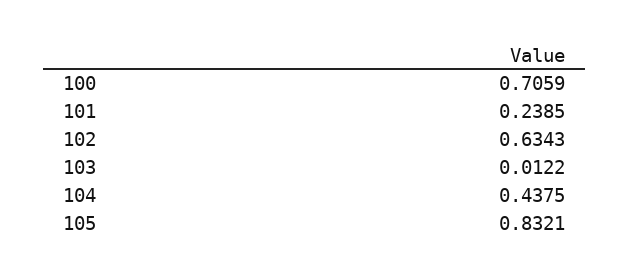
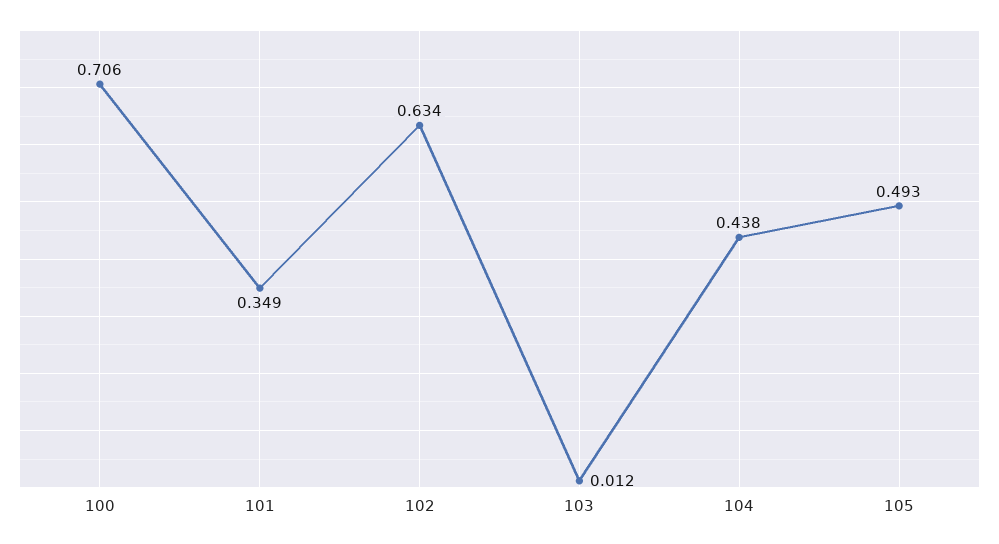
101: 0.2385 -> 0.349
105: 0.8321 -> 0.493

